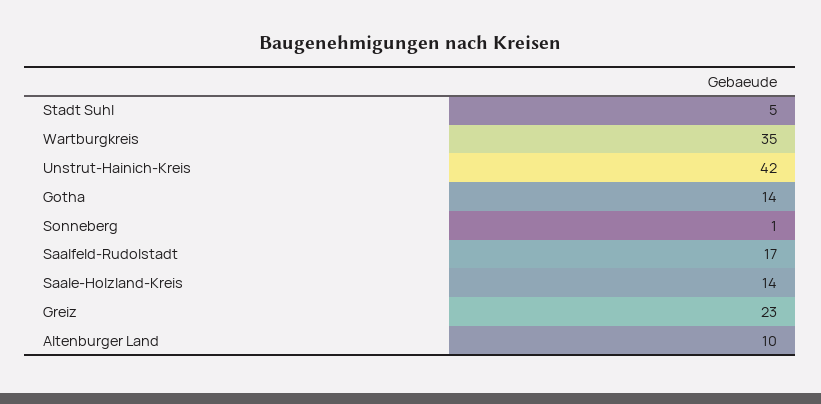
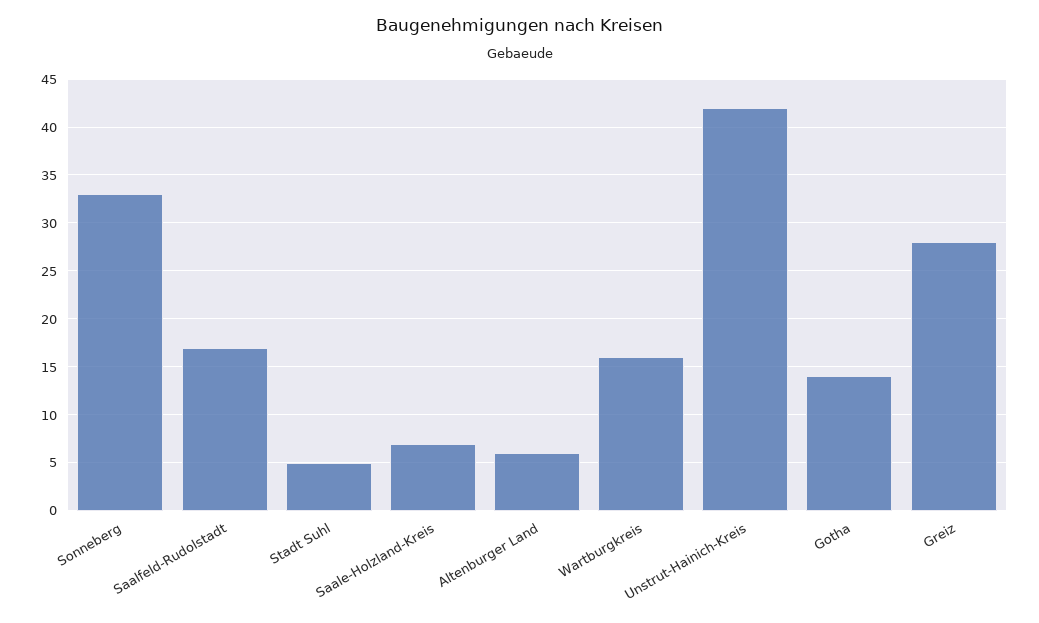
Wartburgkreis: 35 -> 16
Sonneberg: 1 -> 33
Saale-Holzland-Kreis: 14 -> 7
Greiz: 23 -> 28
Altenburger Land: 10 -> 6

